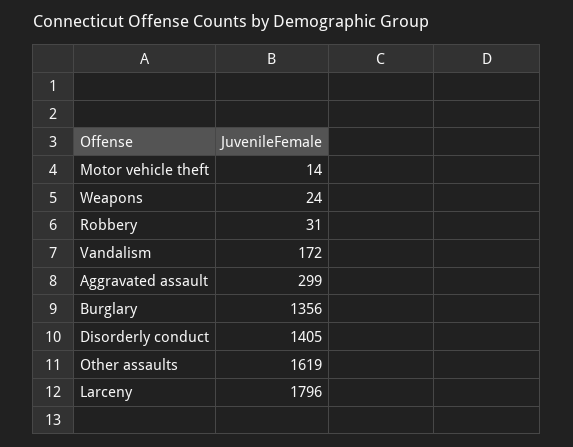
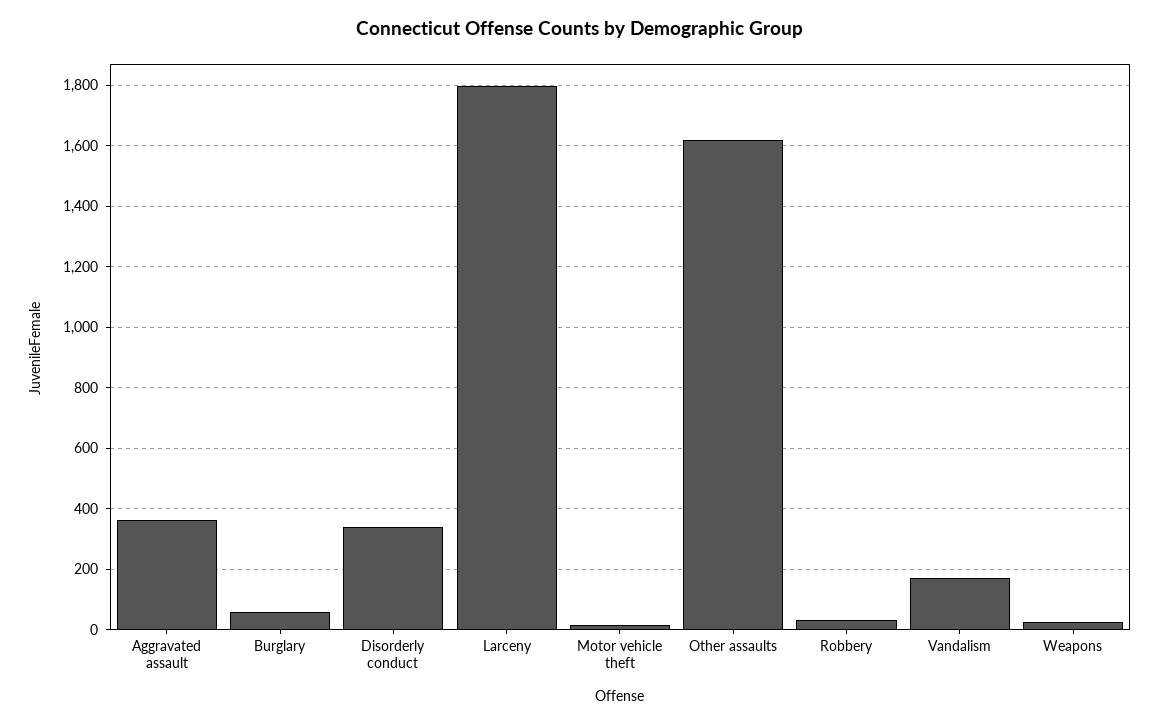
Aggravated assault: 299 -> 360
Burglary: 1356 -> 60
Disorderly conduct: 1405 -> 340

